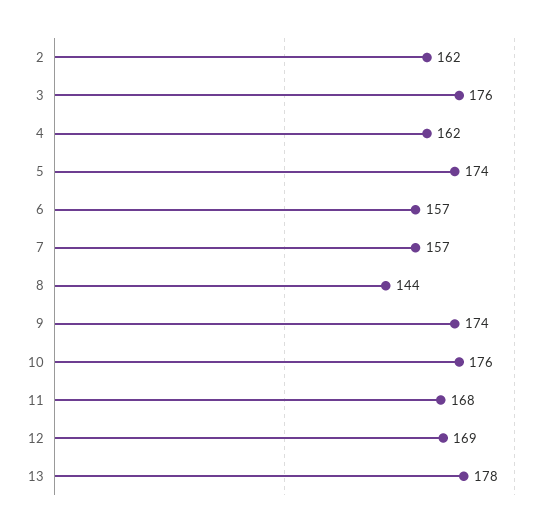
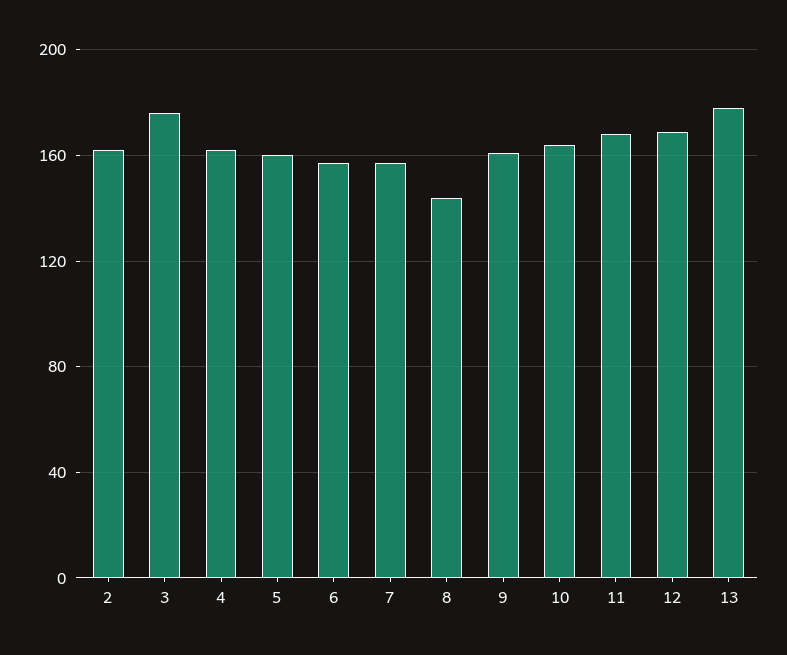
5: 174 -> 160
9: 174 -> 160
10: 176 -> 165

